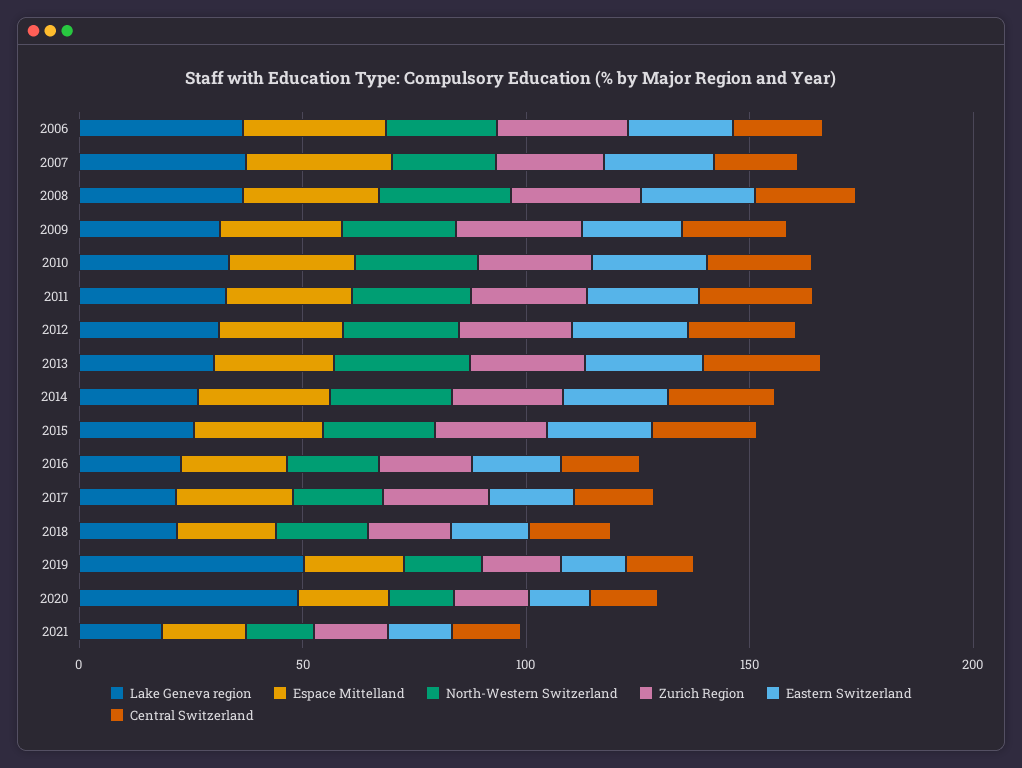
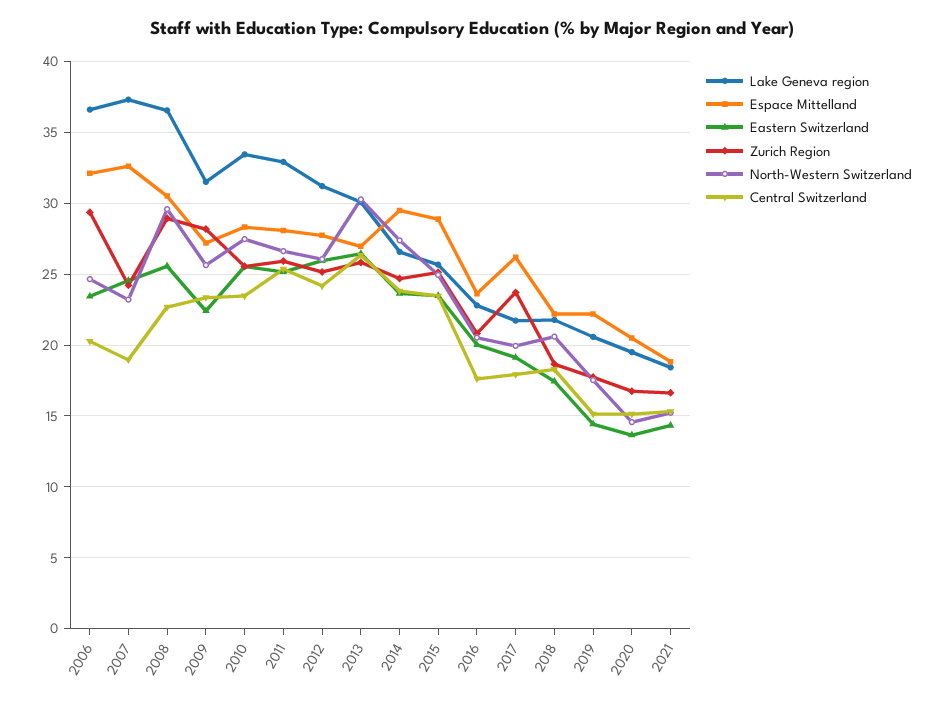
Lake Geneva region, 2019: 50 -> 20.5
Lake Geneva region, 2020: 50 -> 19.5

